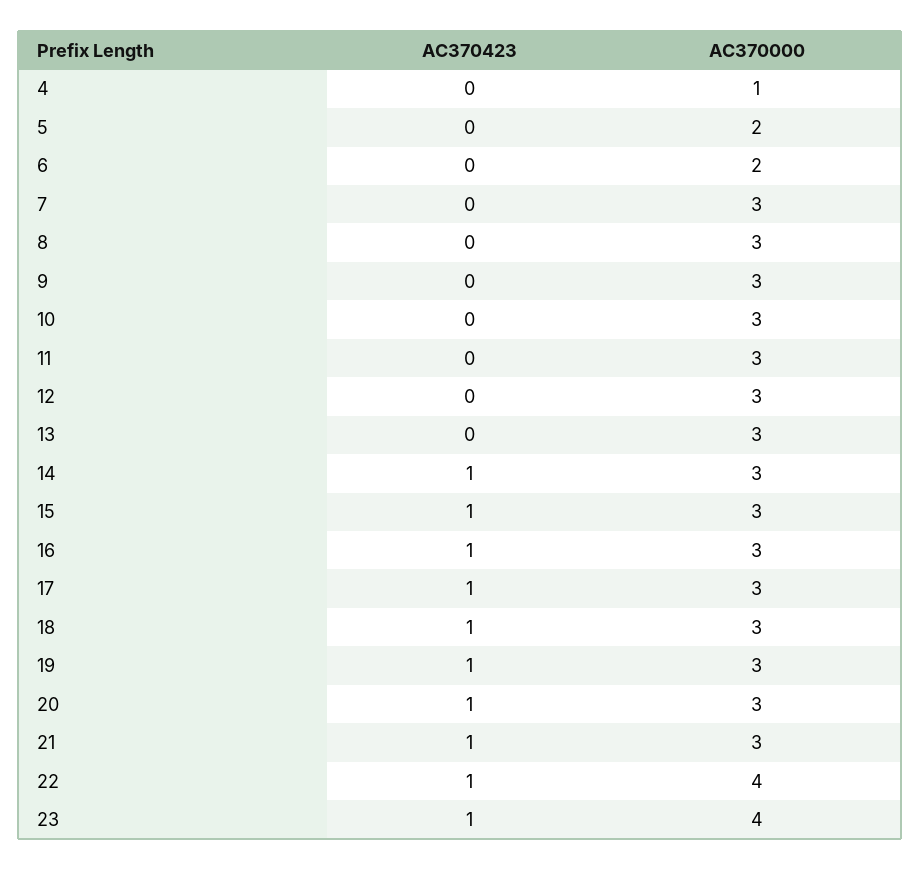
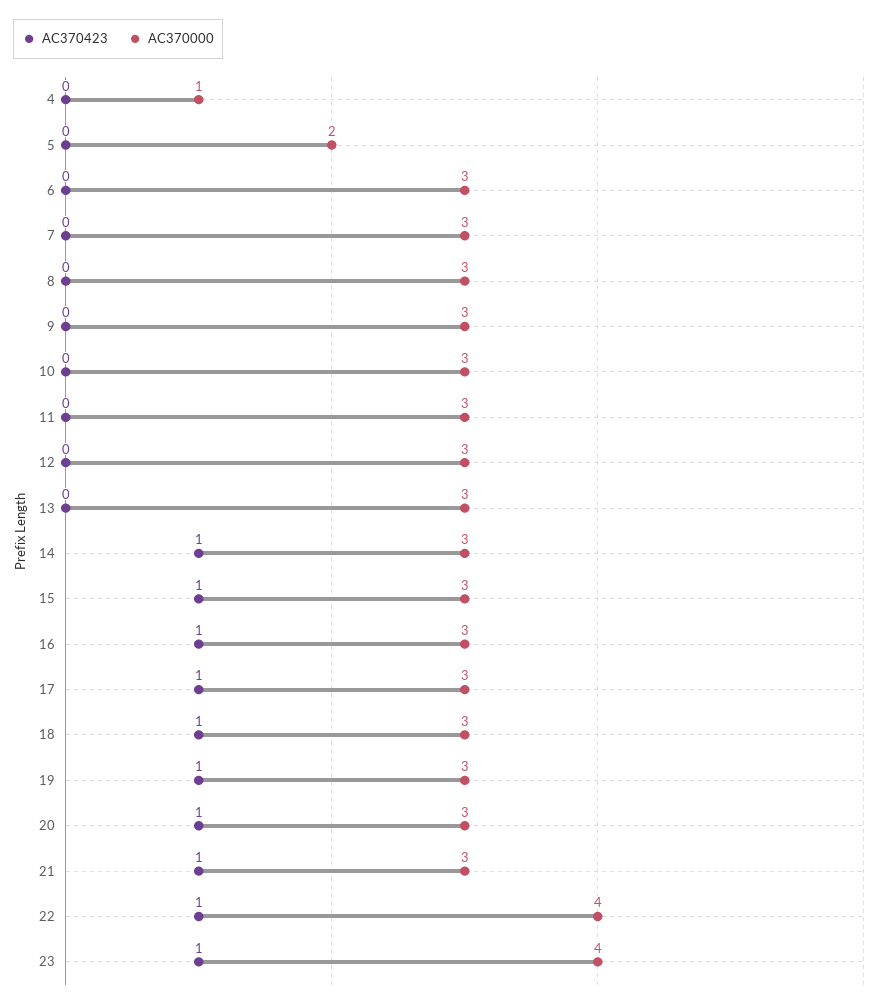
AC370000, 6: 2 -> 3

